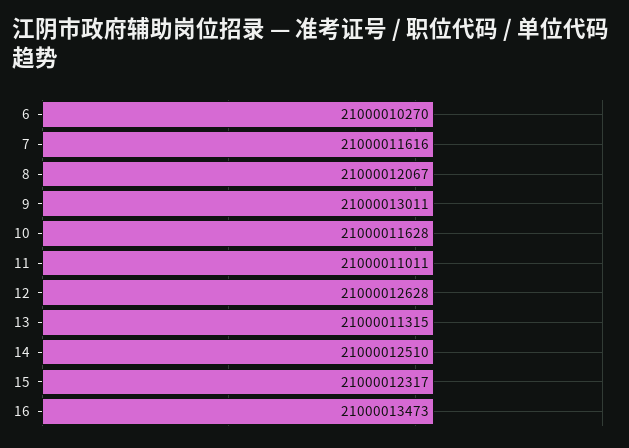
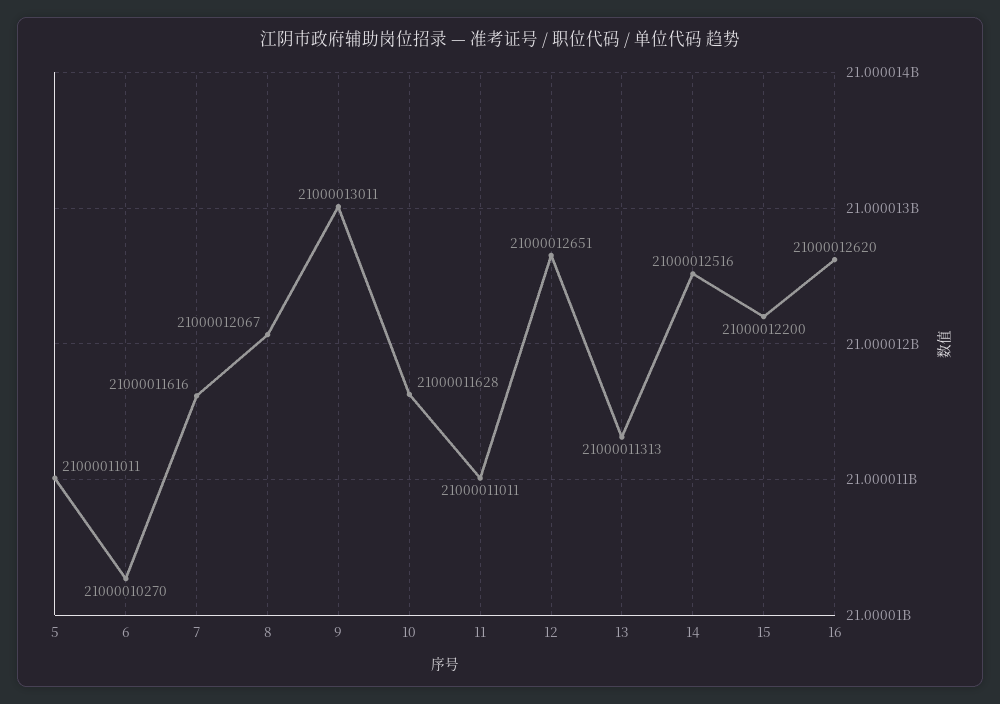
12: 21000012628 -> 21000012651
13: 21000011315 -> 21000011313
14: 21000012510 -> 21000012516
15: 21000012317 -> 21000012200
16: 21000013473 -> 21000012620
5: none -> 21000011011

